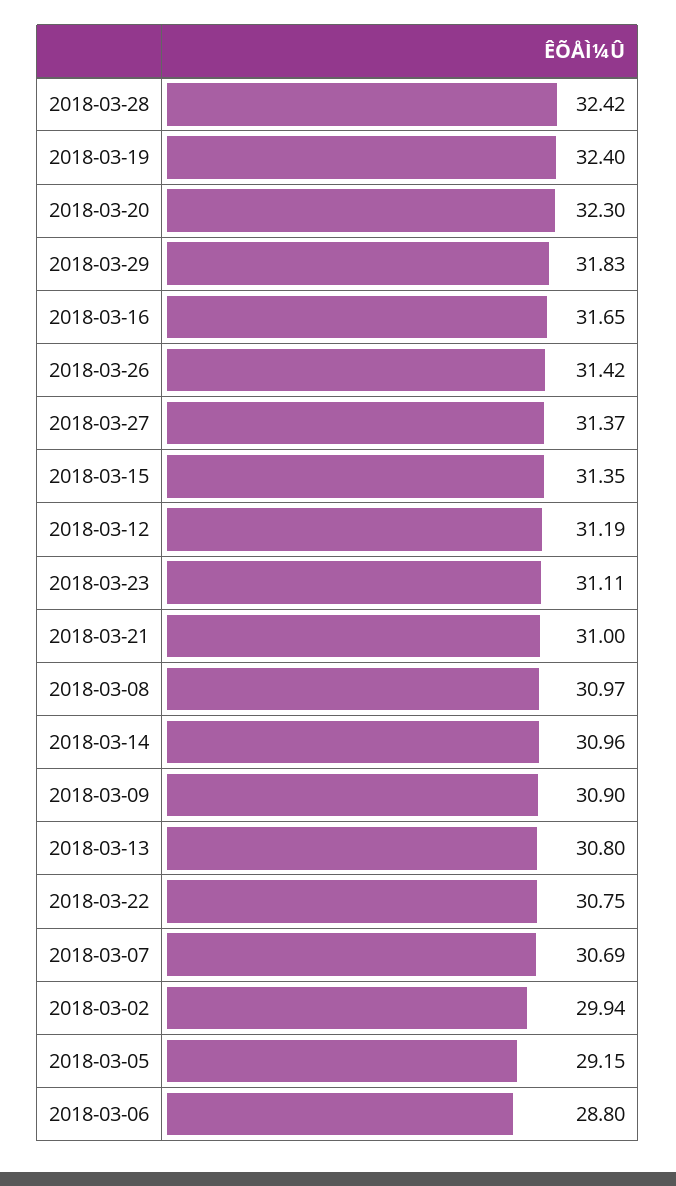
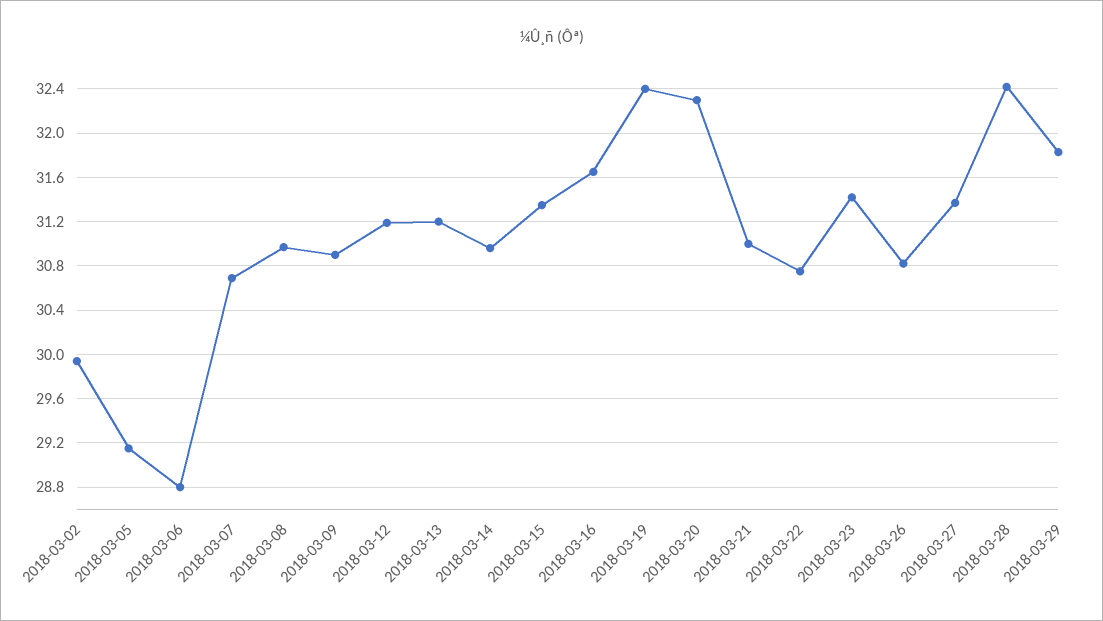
2018-03-26: 31.42 -> 30.8
2018-03-23: 31.11 -> 31.4
2018-03-13: 30.8 -> 31.2

